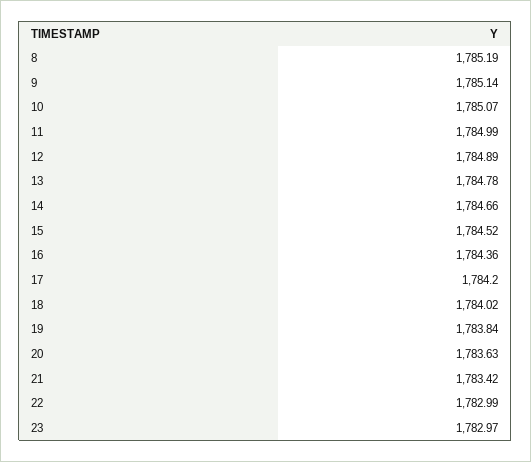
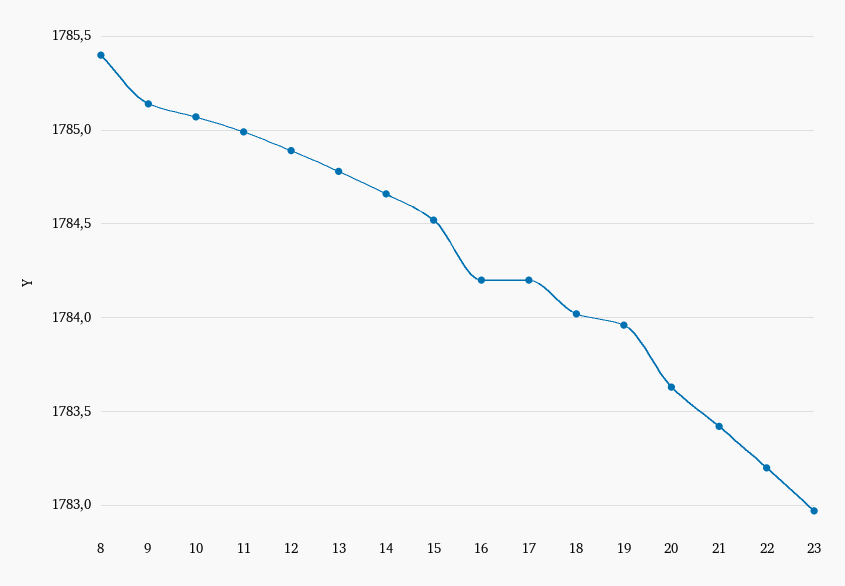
8: 1785.19 -> 1785.4
16: 1784.36 -> 1784.2
19: 1783.84 -> 1783.95
22: 1782.99 -> 1783.2

